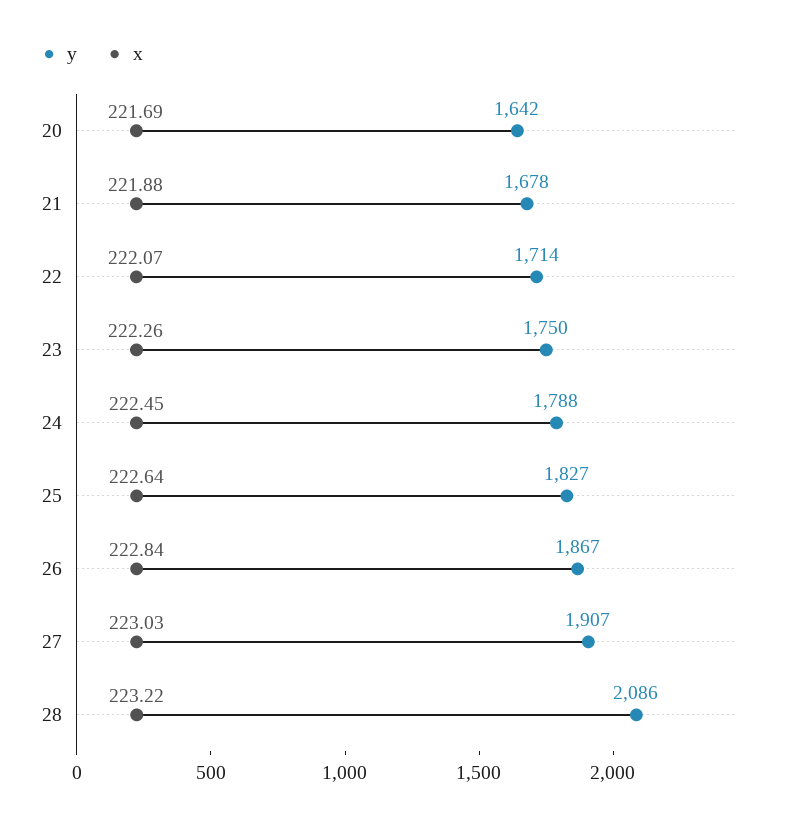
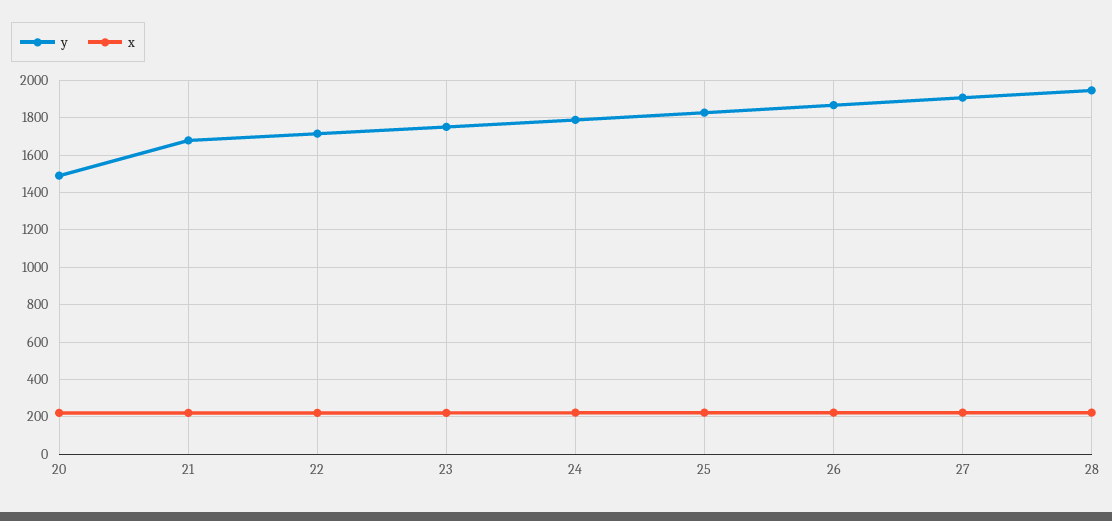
y, 20: 1642 -> 1500
y, 28: 2086 -> 1950

